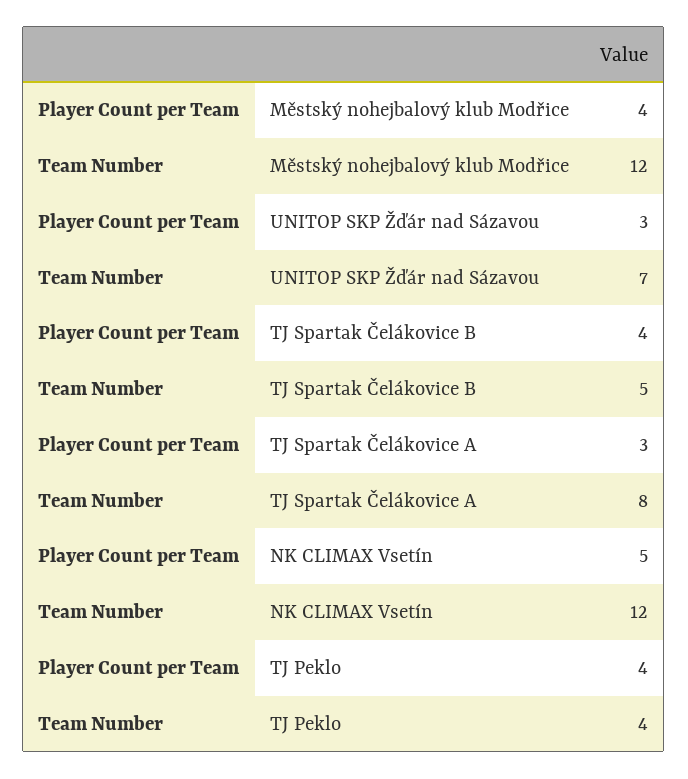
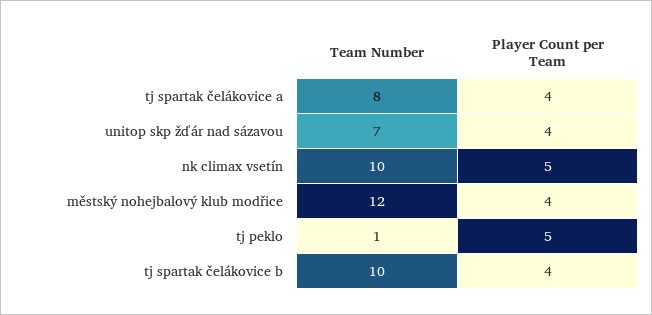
Player Count per Team, UNITOP SKP Žďár nad Sázavou: 3 -> 4
Team Number, TJ Spartak Čelákovice B: 5 -> 10
Player Count per Team, TJ Spartak Čelákovice A: 3 -> 4
Team Number, NK CLIMAX Vsetín: 12 -> 10
Player Count per Team, TJ Peklo: 4 -> 5
Team Number, TJ Peklo: 4 -> 1

